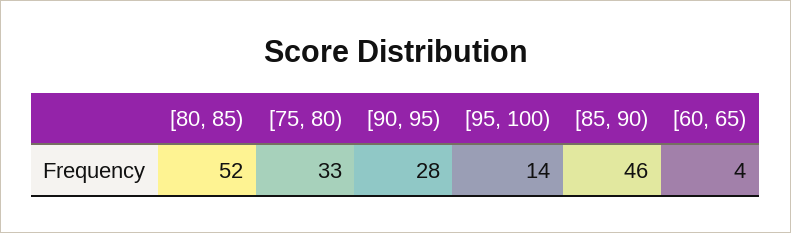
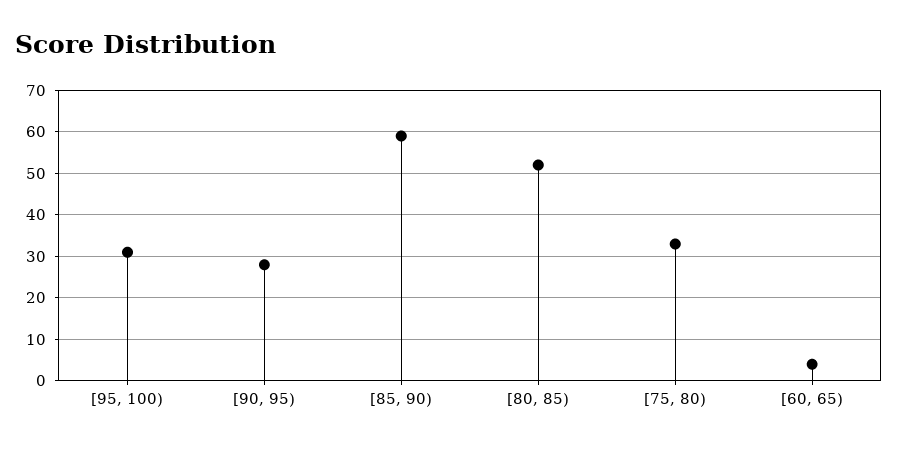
[95, 100): 14 -> 30
[85, 90): 46 -> 60

